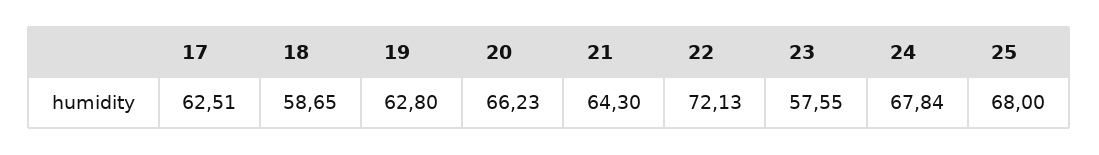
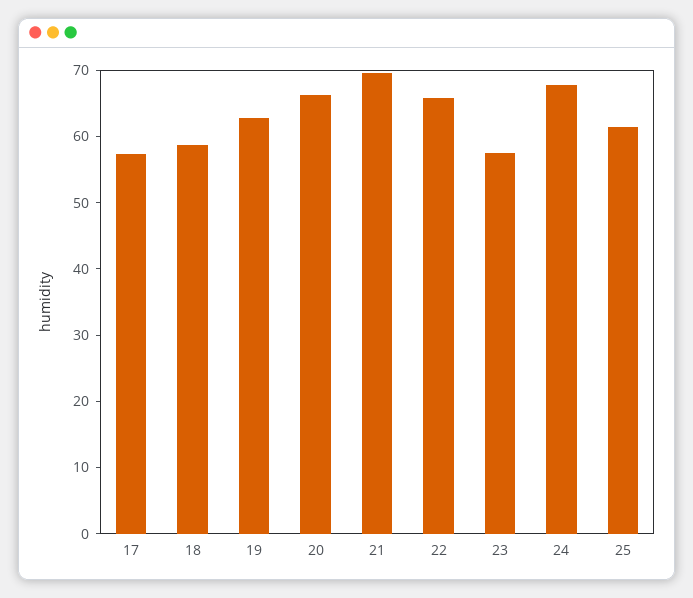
17: 62.51 -> 58
21: 64.3 -> 70
22: 72.13 -> 66
25: 68 -> 62

